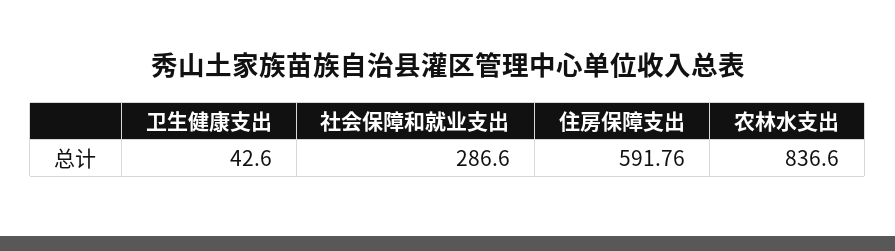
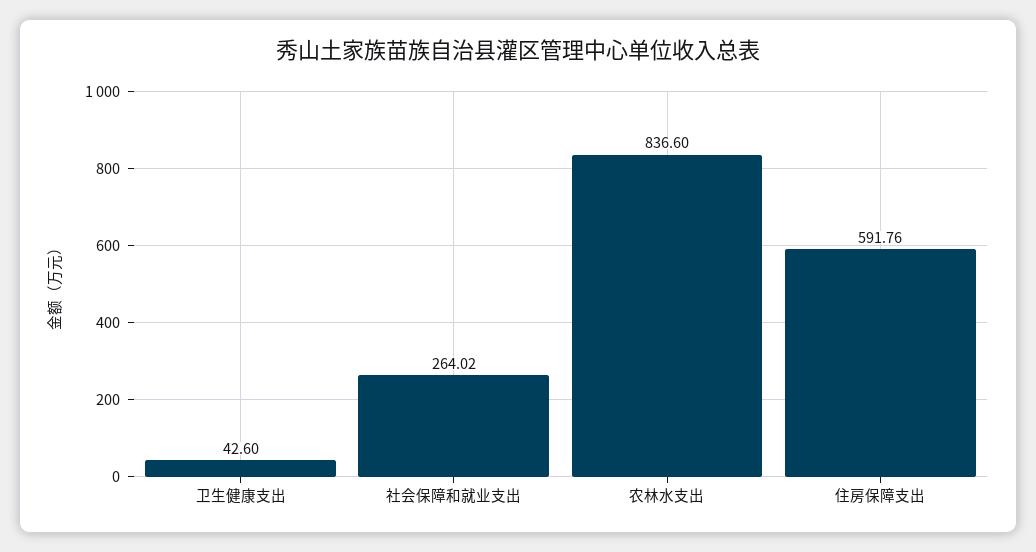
社会保障和就业支出: 286.6 -> 264.02

